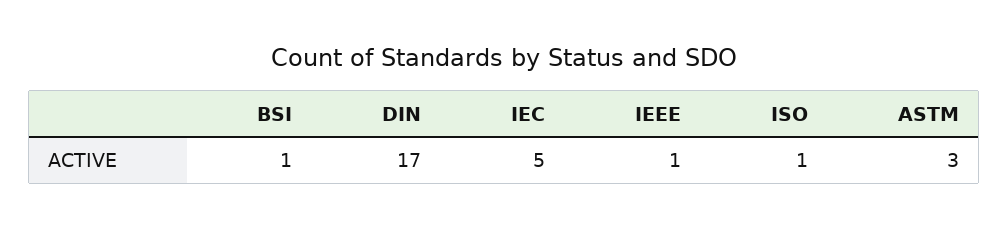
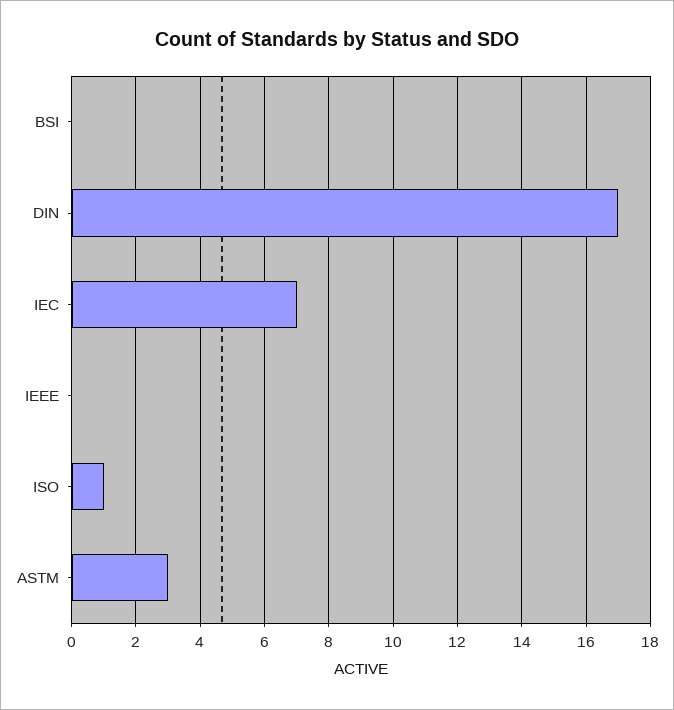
BSI: 1 -> 0
IEC: 5 -> 7
IEEE: 1 -> 0

